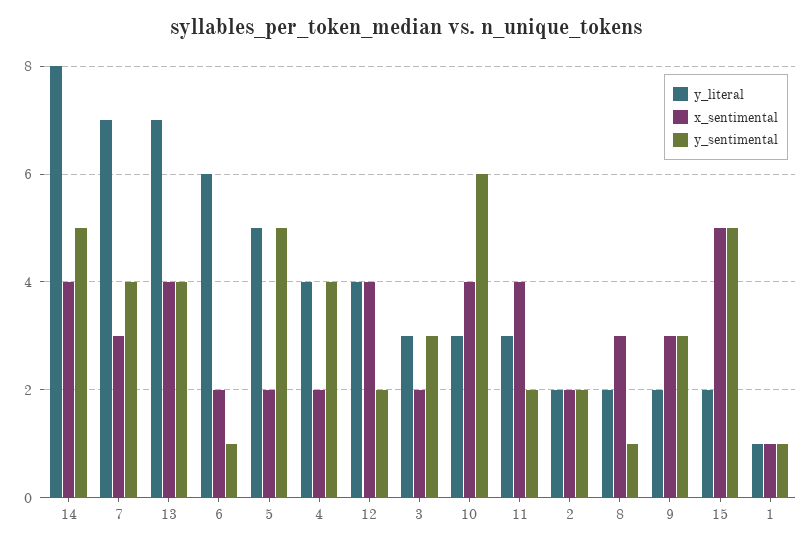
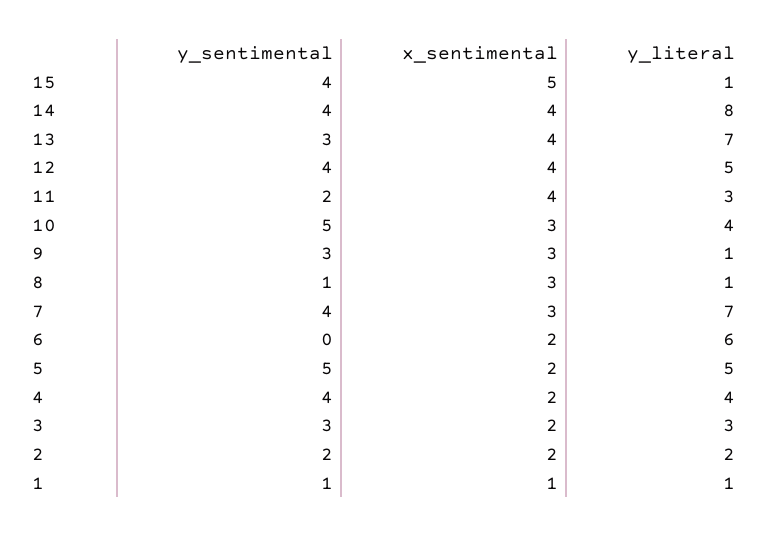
y_sentimental, 14: 5 -> 4
y_sentimental, 13: 4 -> 3
y_sentimental, 6: 1 -> 0
y_literal, 12: 4 -> 5
y_sentimental, 12: 2 -> 4
y_literal, 10: 3 -> 4
x_sentimental, 10: 4 -> 3
y_sentimental, 10: 6 -> 5
y_literal, 8: 2 -> 1
y_literal, 9: 2 -> 1
y_literal, 15: 2 -> 1
y_sentimental, 15: 5 -> 4

